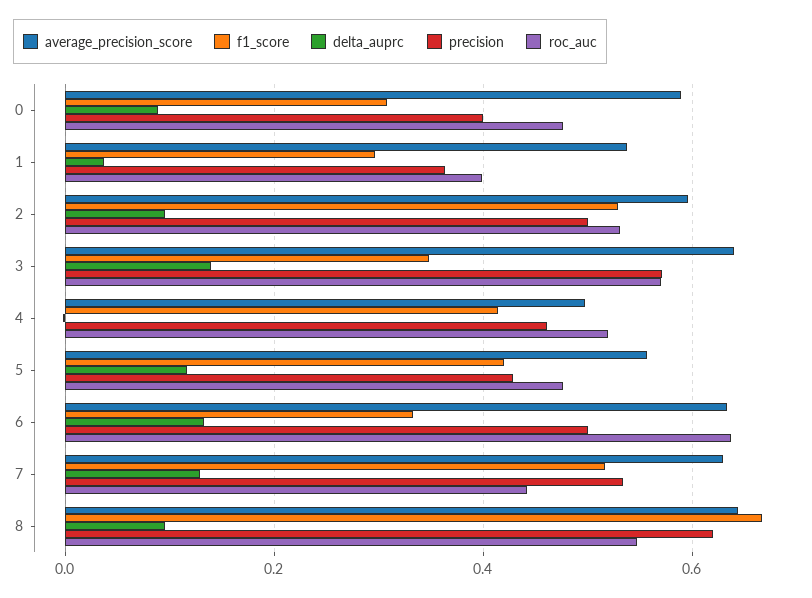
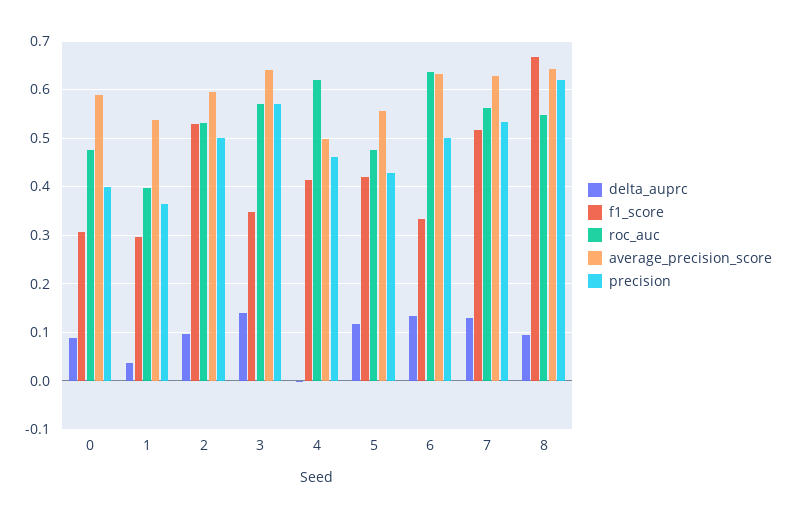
roc_auc, 4: 0.52 -> 0.62
roc_auc, 7: 0.44 -> 0.56

